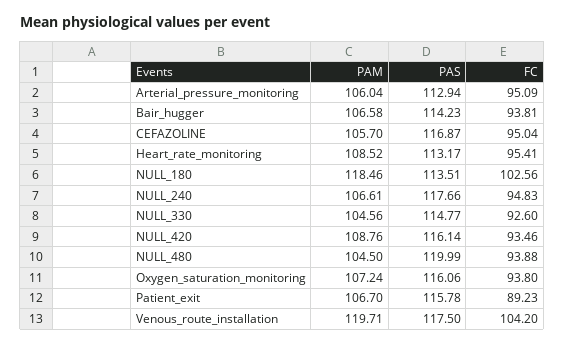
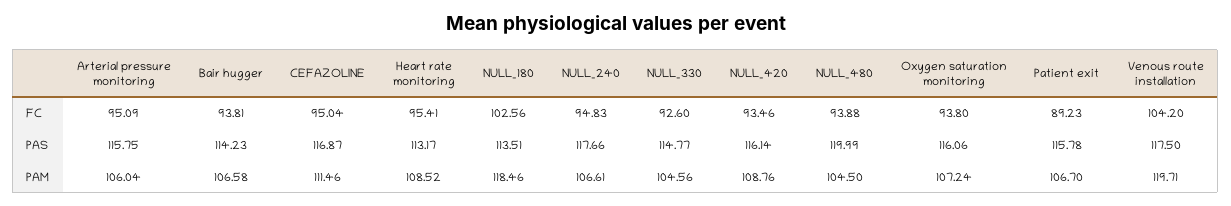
PAS, Arterial_pressure_monitoring: 112.94 -> 115.75
PAM, CEFAZOLINE: 105.7 -> 111.46

